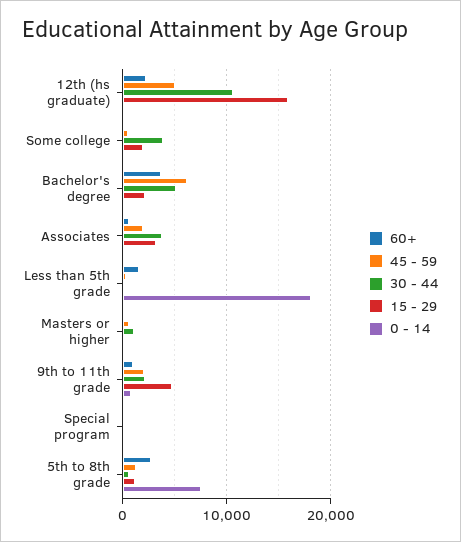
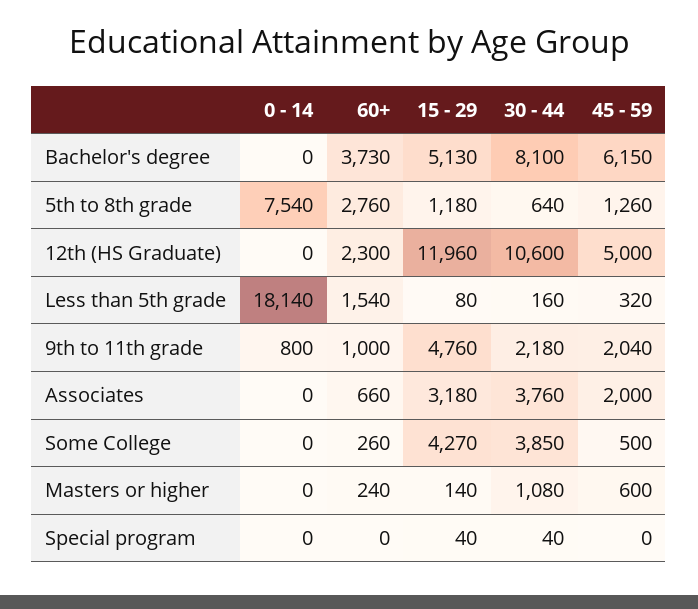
15 - 29, 12th (hs graduate): 16000 -> 11960
15 - 29, Some college: 2000 -> 4270
30 - 44, Bachelor's degree: 5000 -> 8100
15 - 29, Bachelor's degree: 2000 -> 5130

